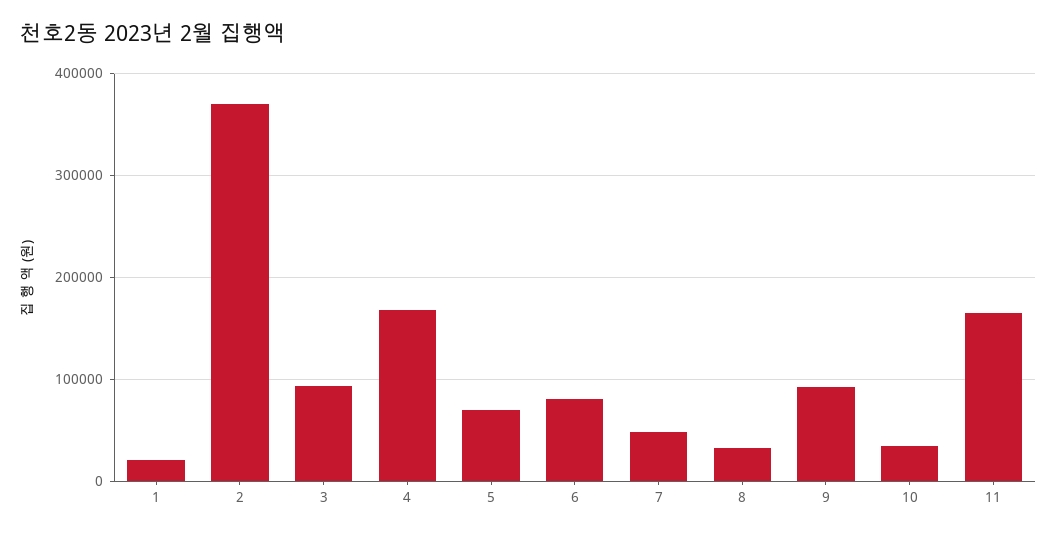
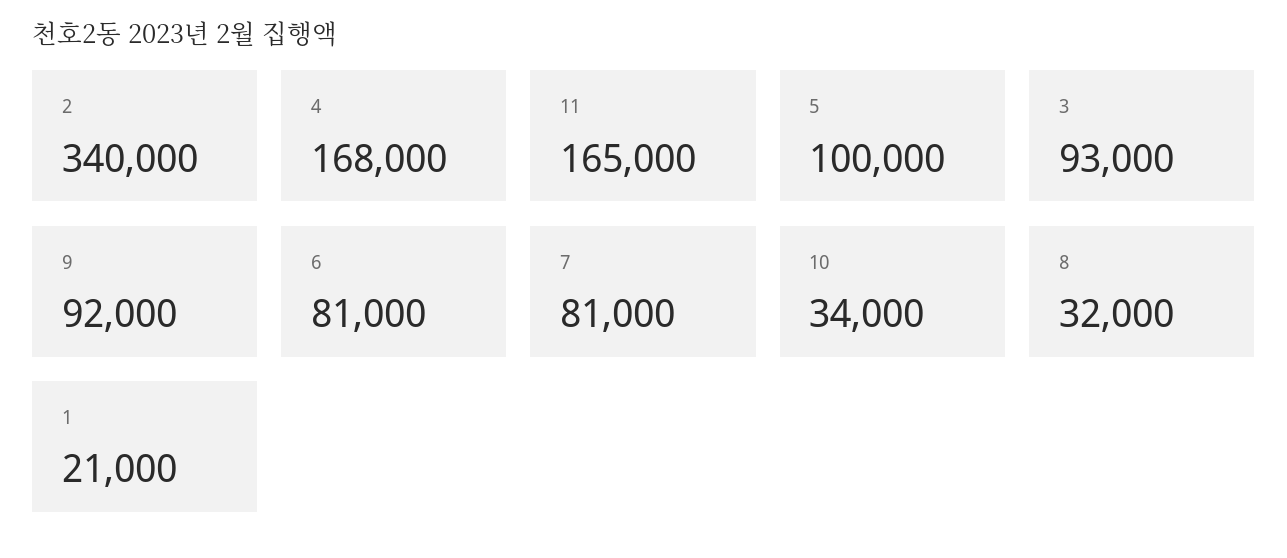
2: 370000 -> 340000
5: 70000 -> 100000
7: 50000 -> 81000

